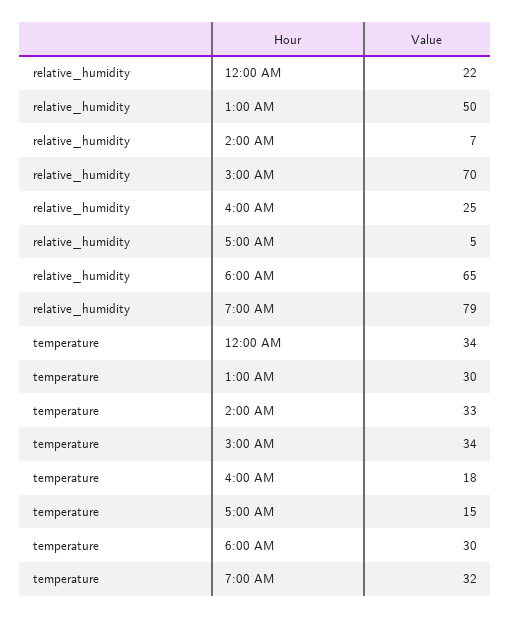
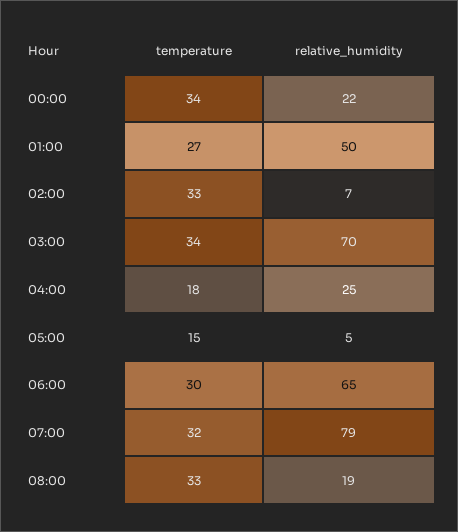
temperature, 1:00 AM: 30 -> 27
temperature, 08:00: none -> 33
relative_humidity, 08:00: none -> 19

